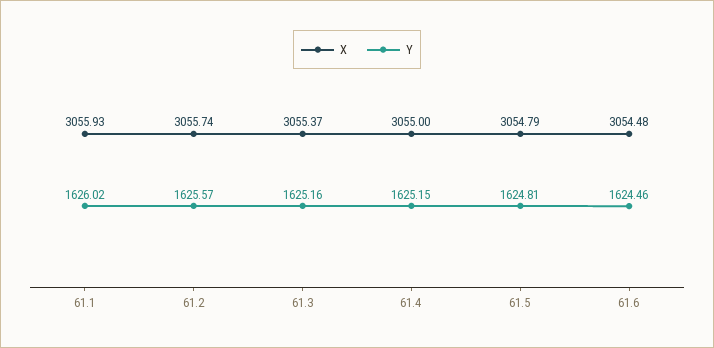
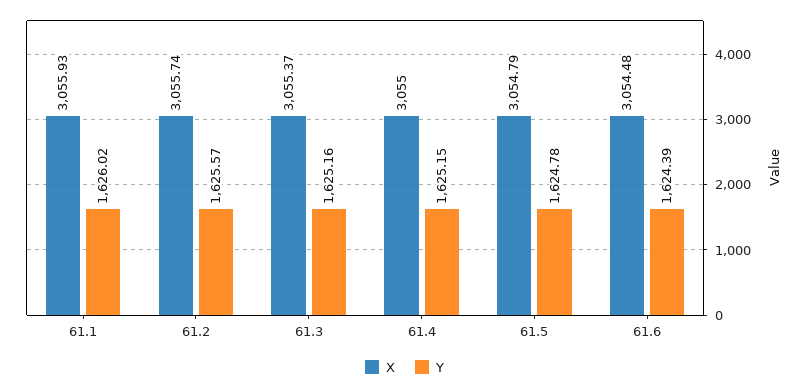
Y, 61.5: 1624.81 -> 1624.78
Y, 61.6: 1624.46 -> 1624.39

